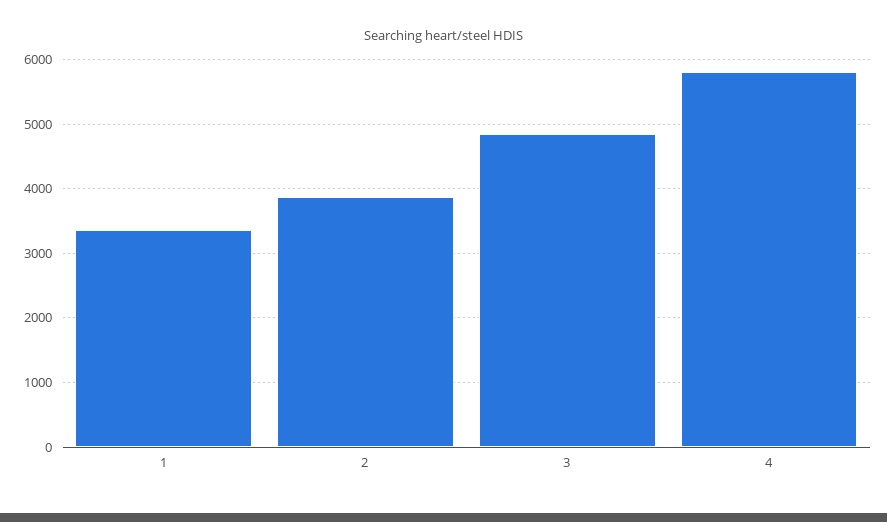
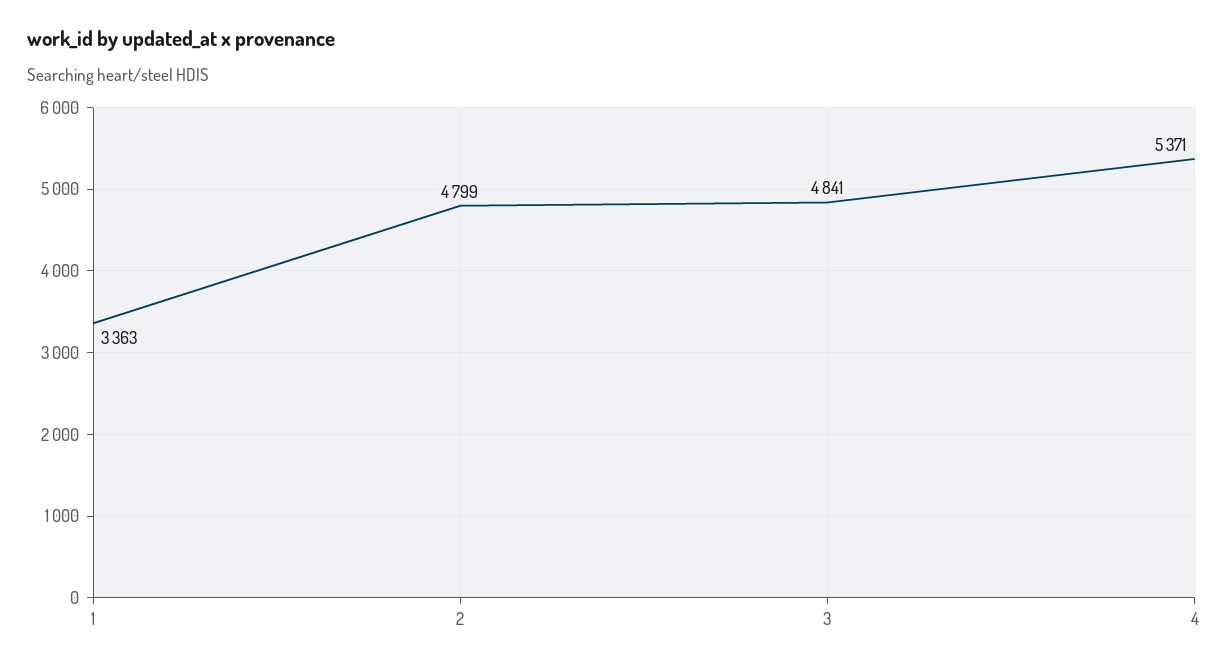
2: 3900 -> 4799
4: 5800 -> 5371

